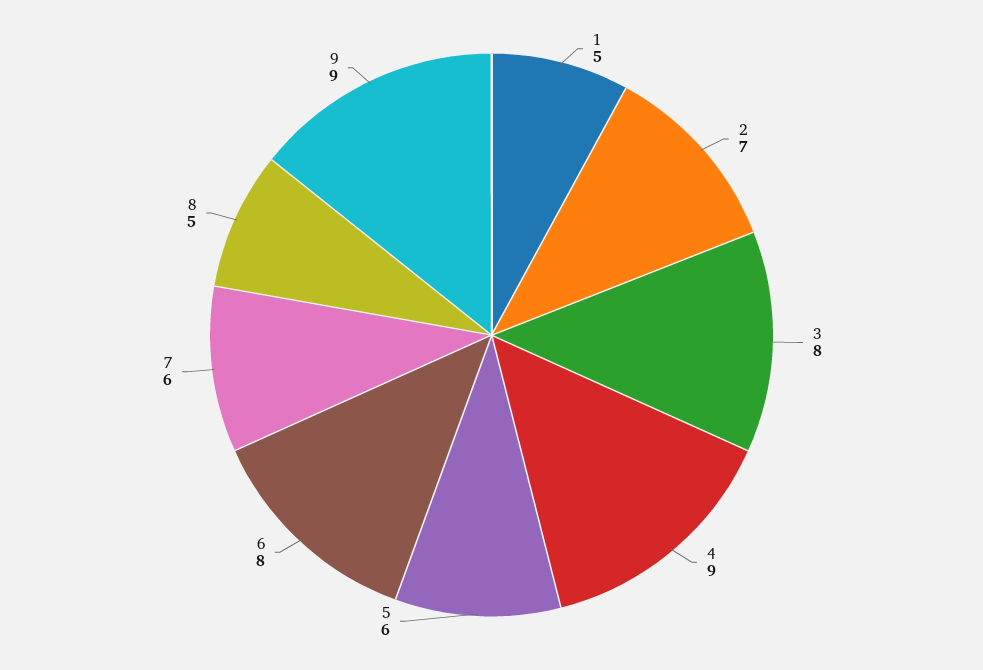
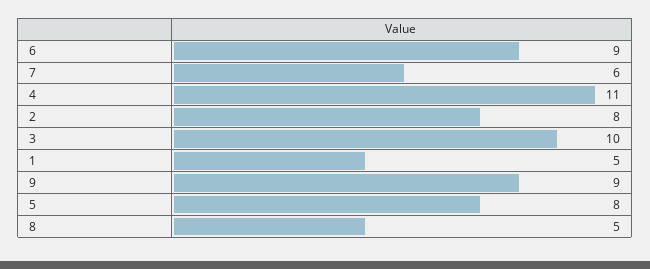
2: 7 -> 8
3: 8 -> 10
4: 9 -> 11
5: 6 -> 8
6: 8 -> 9

